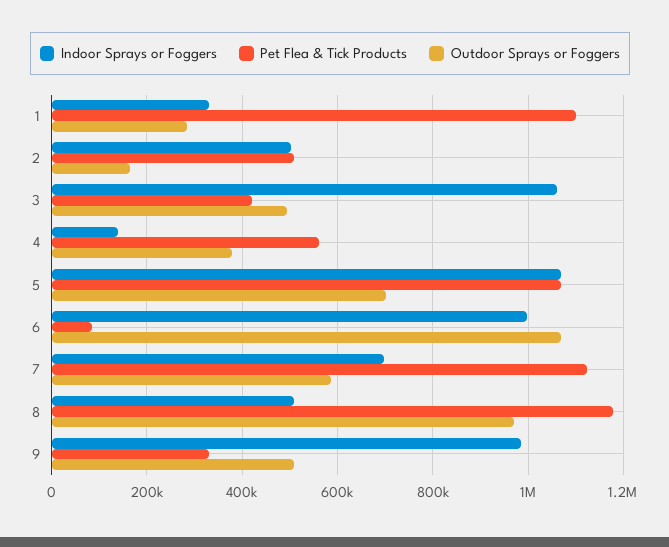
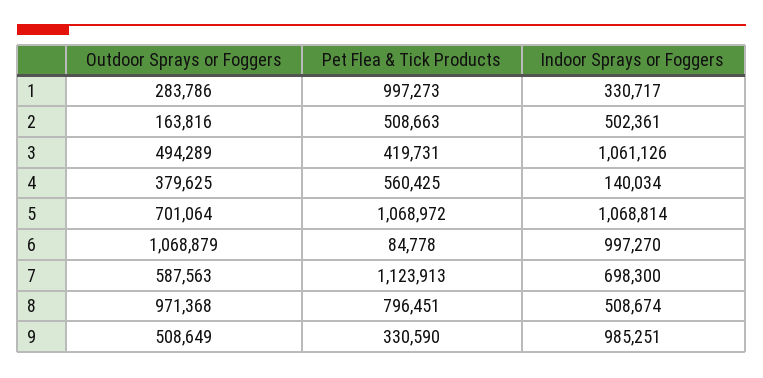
Pet Flea & Tick Products, 1: 1100000 -> 997273
Pet Flea & Tick Products, 8: 1180000 -> 796451

